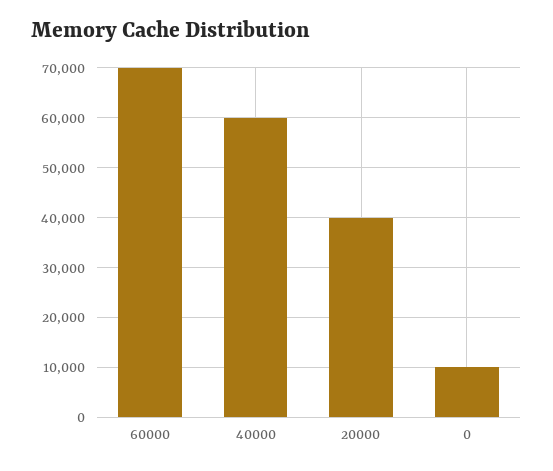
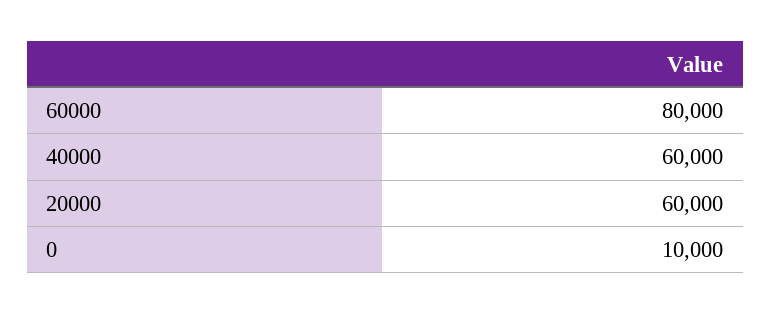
60000: 70000 -> 80000
20000: 40000 -> 60000

